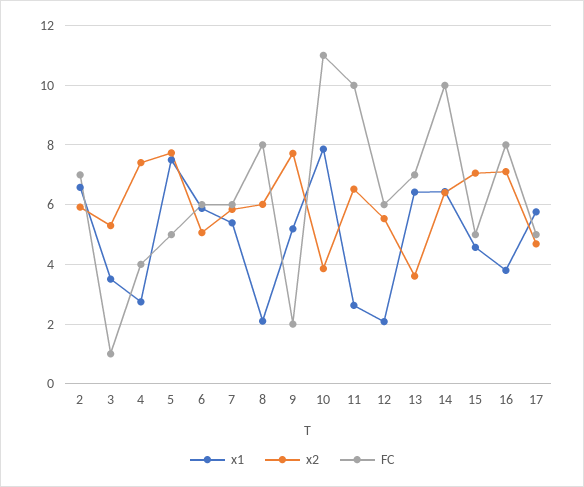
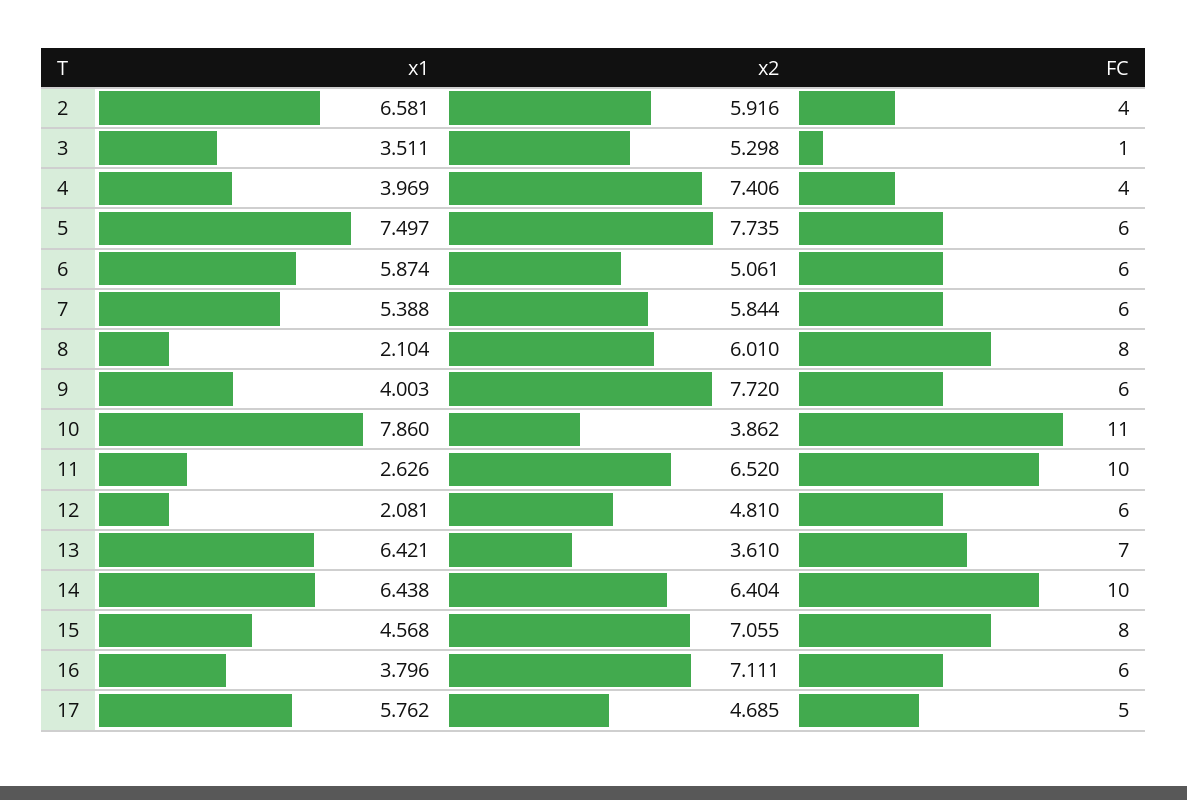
FC, 2: 7 -> 4
x1, 4: 2.75 -> 3.969
FC, 5: 5 -> 6
x1, 9: 5.25 -> 4.003
FC, 9: 2 -> 6
x2, 12: 5.5 -> 4.81
FC, 15: 5 -> 8
FC, 16: 8 -> 6

